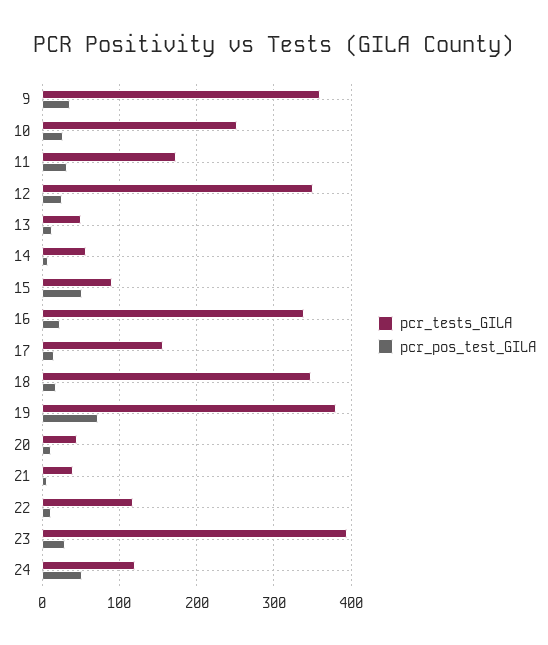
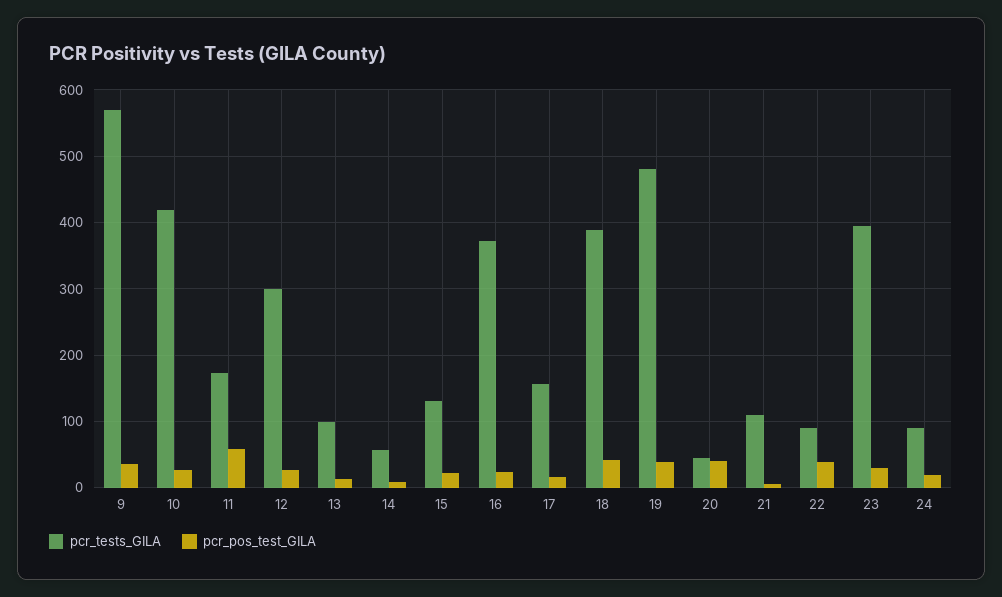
pcr_tests_GILA, 9: 360 -> 570
pcr_tests_GILA, 10: 250 -> 420
pcr_pos_test_GILA, 11: 30 -> 60
pcr_tests_GILA, 12: 350 -> 300
pcr_tests_GILA, 13: 50 -> 100
pcr_tests_GILA, 15: 90 -> 130
pcr_pos_test_GILA, 15: 50 -> 20
pcr_tests_GILA, 16: 340 -> 370
pcr_tests_GILA, 18: 350 -> 390
pcr_pos_test_GILA, 18: 20 -> 40
pcr_tests_GILA, 19: 380 -> 480
pcr_pos_test_GILA, 19: 70 -> 40
pcr_pos_test_GILA, 20: 10 -> 40
pcr_tests_GILA, 21: 40 -> 110
pcr_tests_GILA, 22: 120 -> 90
pcr_pos_test_GILA, 22: 10 -> 40
pcr_tests_GILA, 24: 120 -> 90
pcr_pos_test_GILA, 24: 50 -> 20

